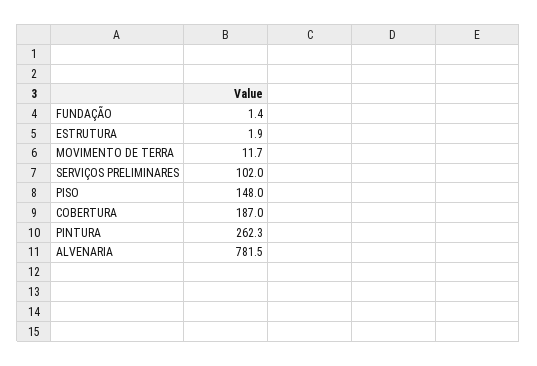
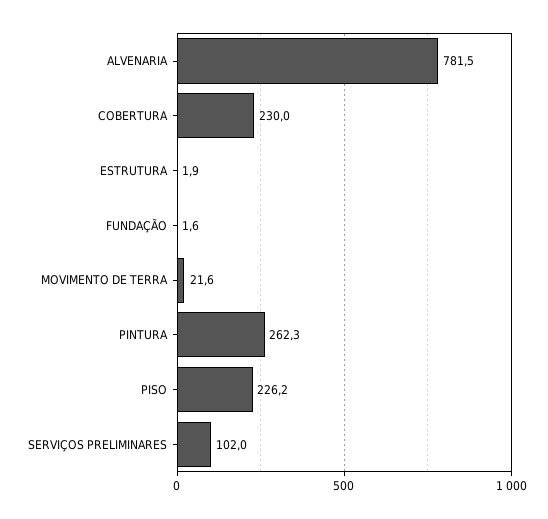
FUNDAÇÃO: 1.4 -> 1.6
MOVIMENTO DE TERRA: 11.7 -> 21.6
PISO: 148 -> 226.2
COBERTURA: 187 -> 230

